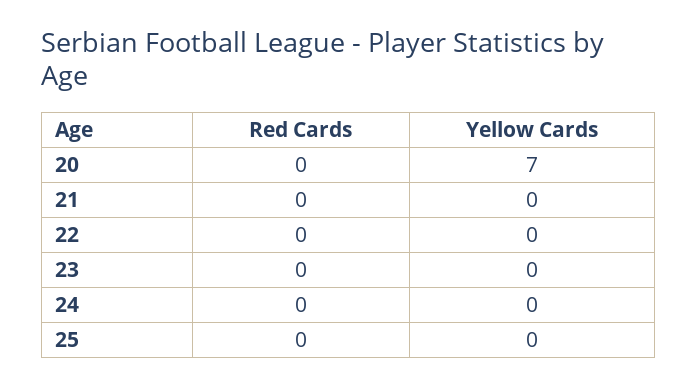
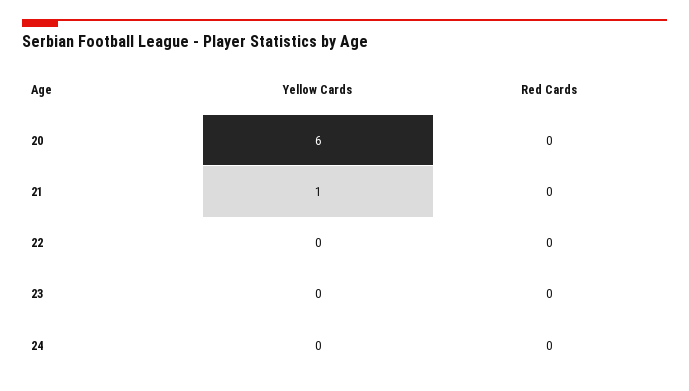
Yellow Cards, 20: 7 -> 6
Yellow Cards, 21: 0 -> 1
Red Cards, 25: 0 -> none
Yellow Cards, 25: 0 -> none

